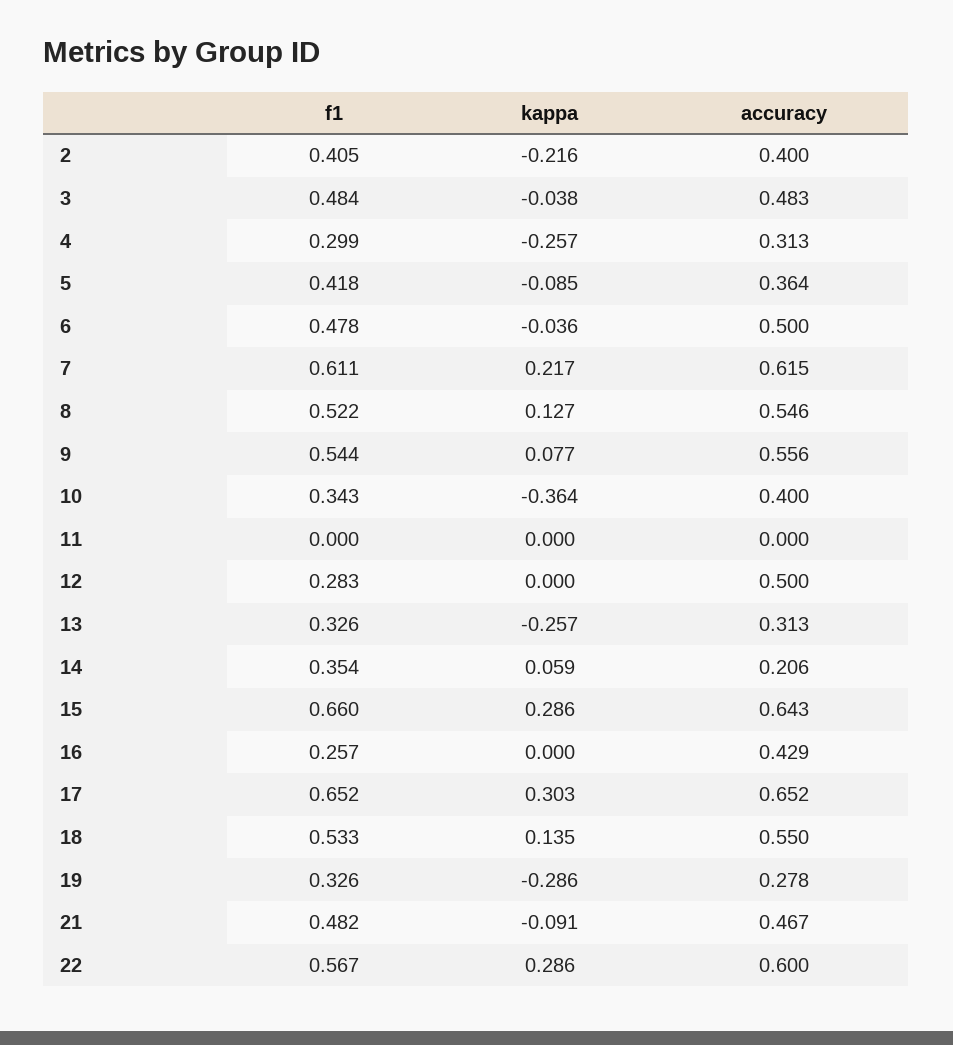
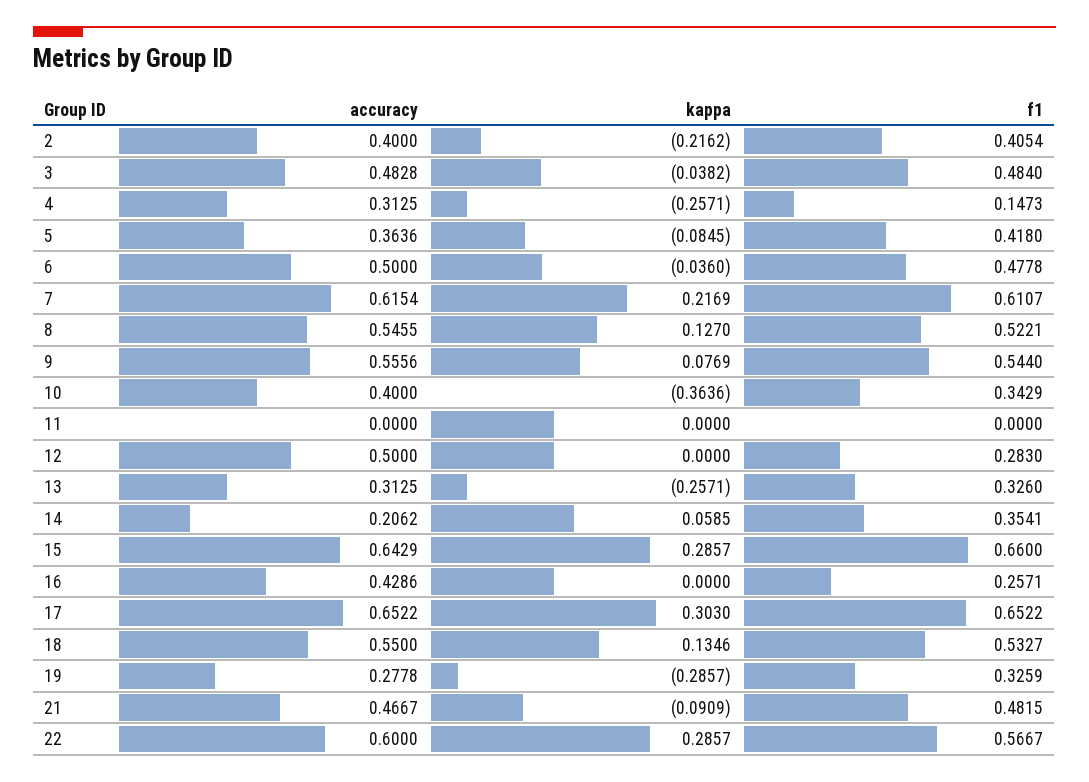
f1, 4: 0.299 -> 0.1473

